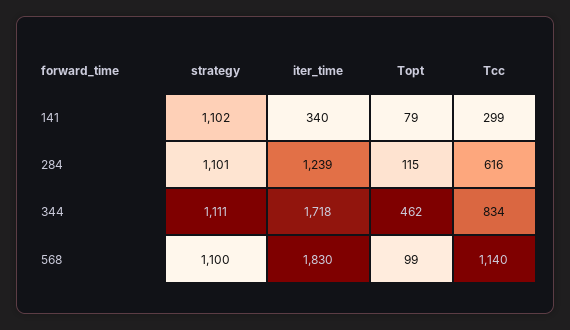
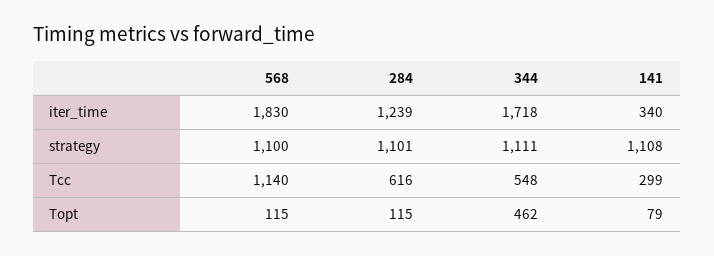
strategy, 141: 1102 -> 1108
Tcc, 344: 834 -> 548
Topt, 568: 99 -> 115

